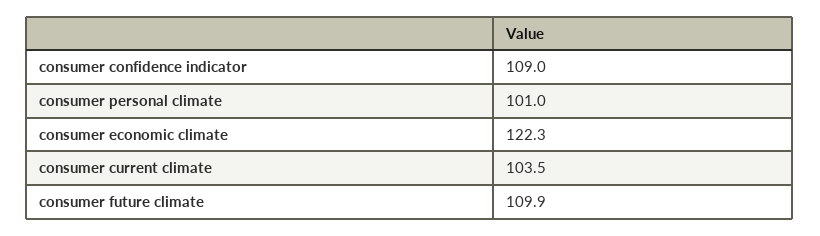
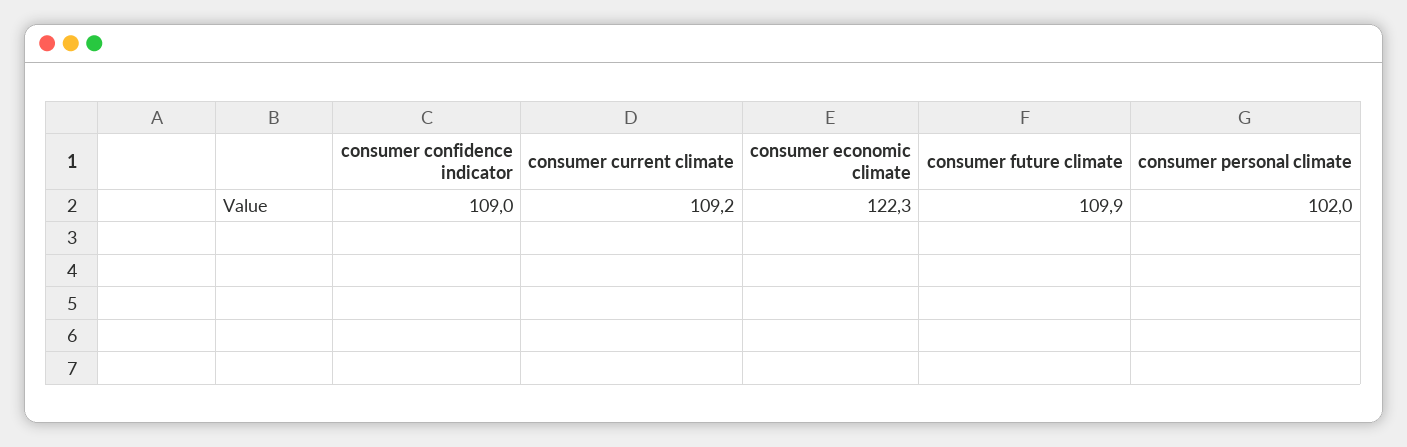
consumer personal climate: 101 -> 102
consumer current climate: 103.5 -> 109.2

